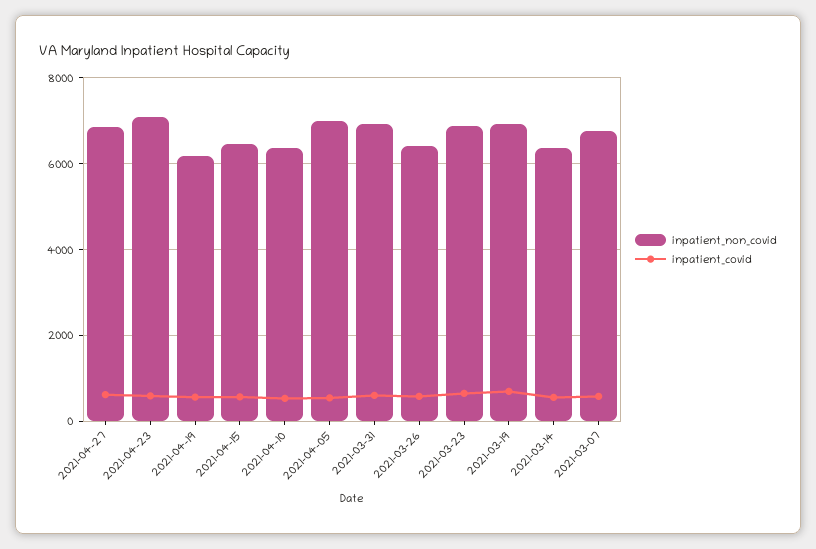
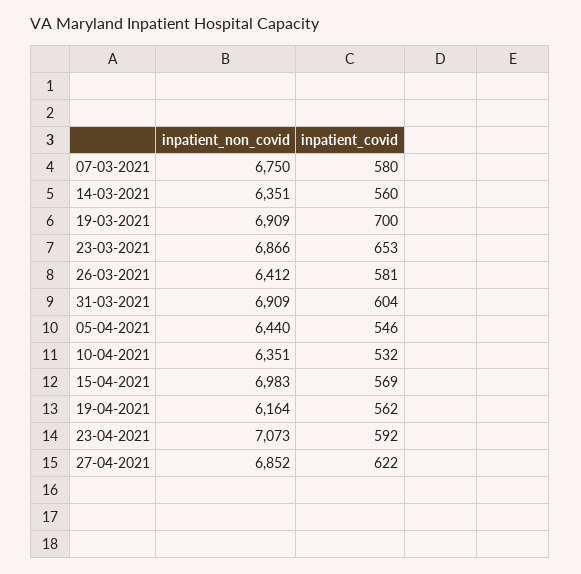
inpatient_non_covid, 2021-04-15: 6400 -> 6983
inpatient_non_covid, 2021-04-05: 7000 -> 6440

